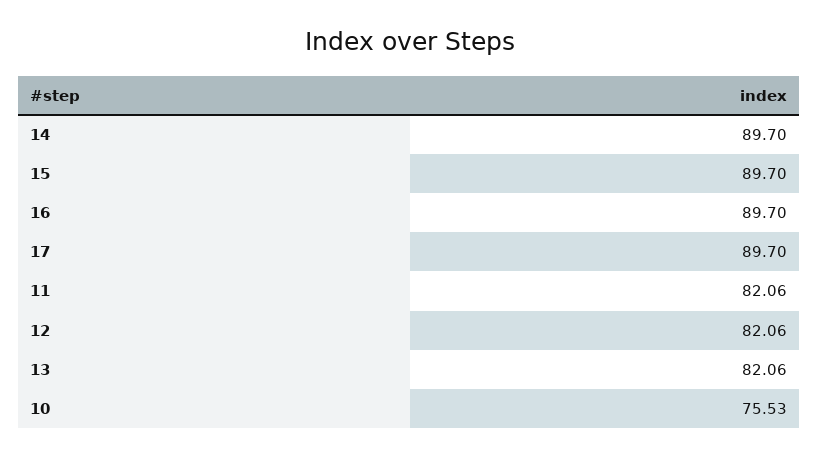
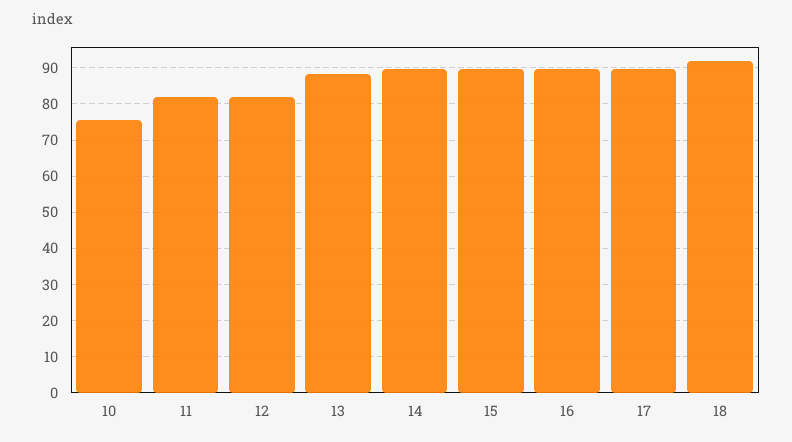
13: 82.06 -> 88
18: none -> 92

